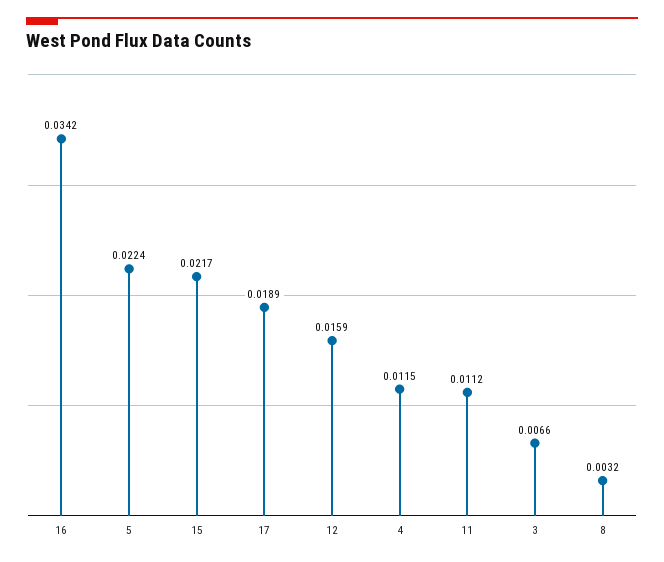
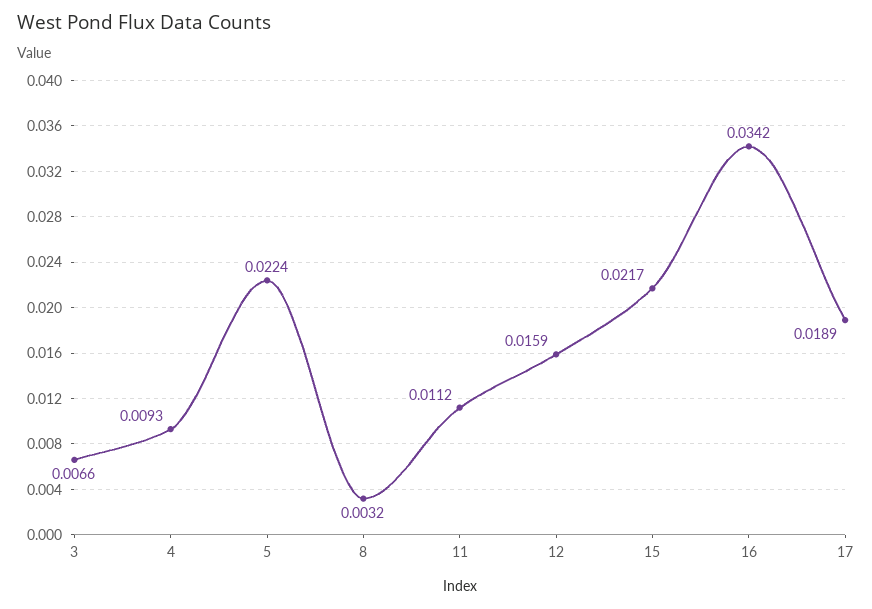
4: 0.0115 -> 0.0093

